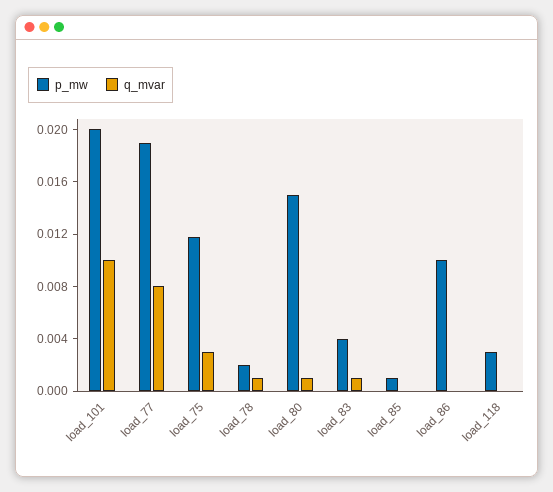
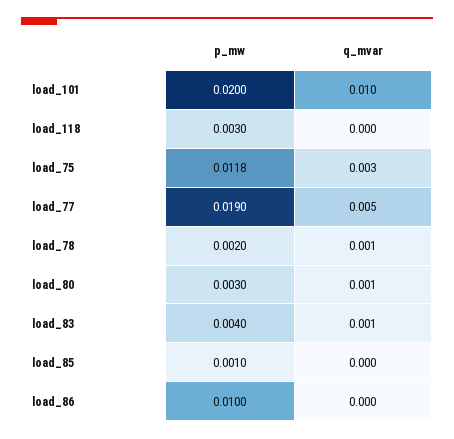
q_mvar, load_77: 0.008 -> 0.005
p_mw, load_80: 0.015 -> 0.003

